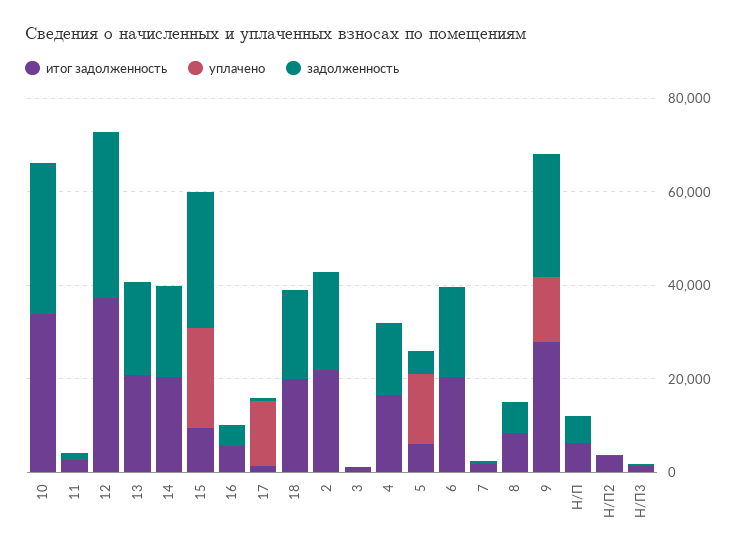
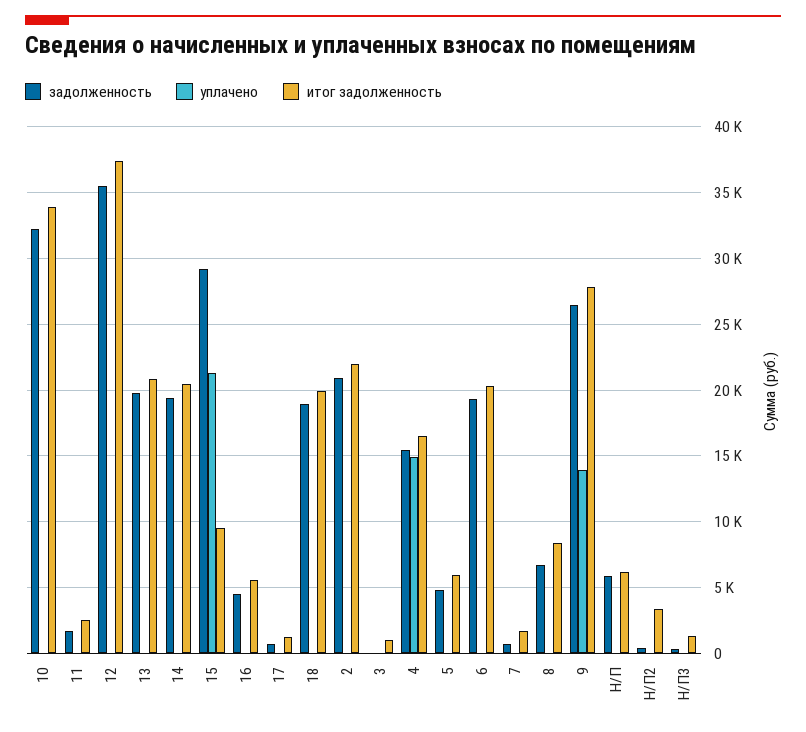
уплачено, 17: 15000 -> 0
уплачено, 4: 0 -> 15000
уплачено, 5: 15000 -> 0

